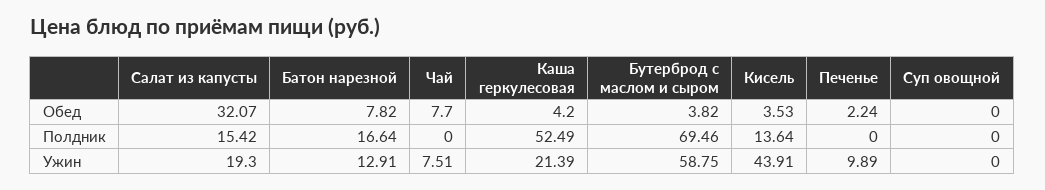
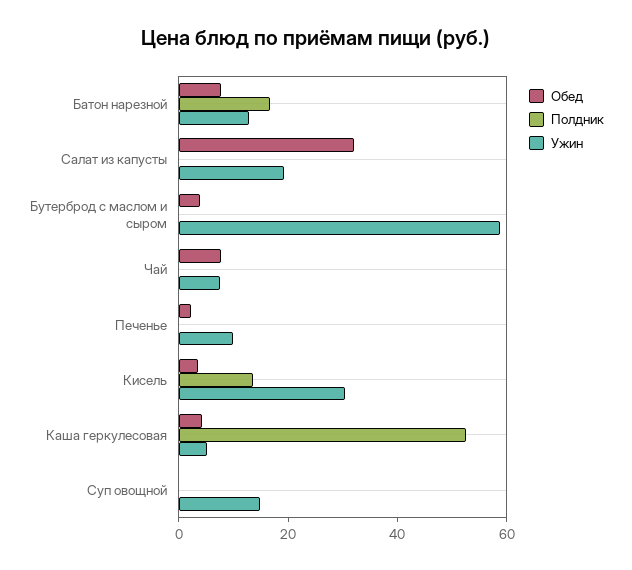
Полдник, Салат из капусты: 15.42 -> 0
Полдник, Бутерброд с маслом и сыром: 69.46 -> 0
Ужин, Каша геркулесовая: 21.39 -> 5
Ужин, Кисель: 43.91 -> 30
Ужин, Суп овощной: 0 -> 15

